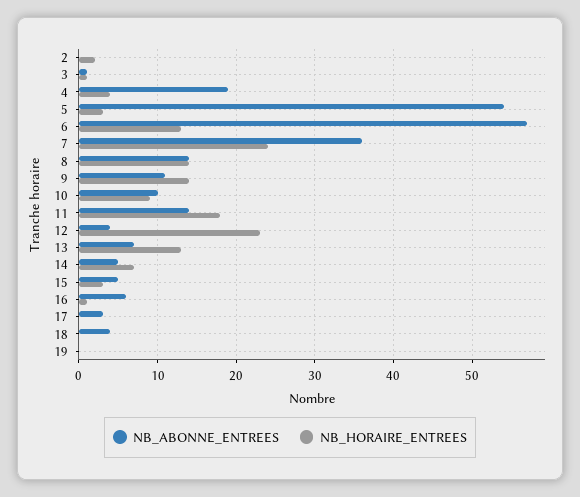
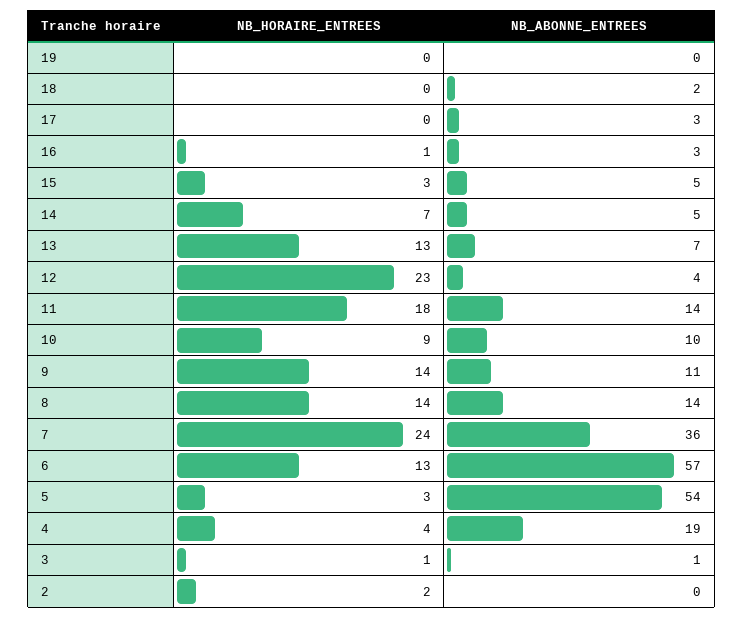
NB_ABONNE_ENTREES, 16: 6 -> 3
NB_ABONNE_ENTREES, 18: 4 -> 2

